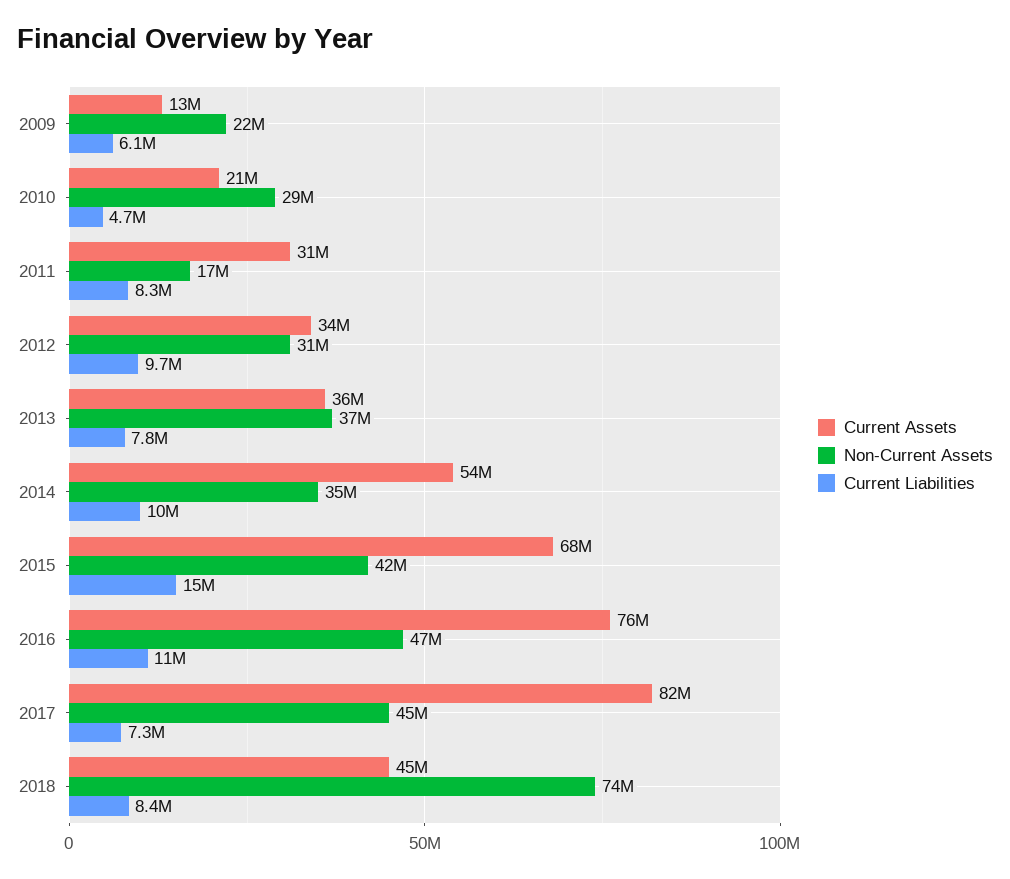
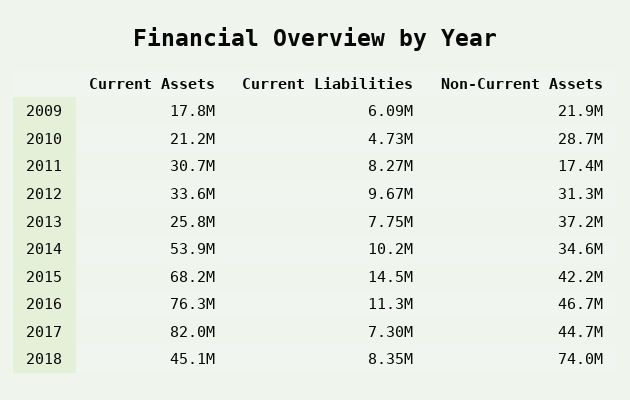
Current Assets, 2009: 13000000 -> 17800000
Current Assets, 2013: 36000000 -> 25800000

